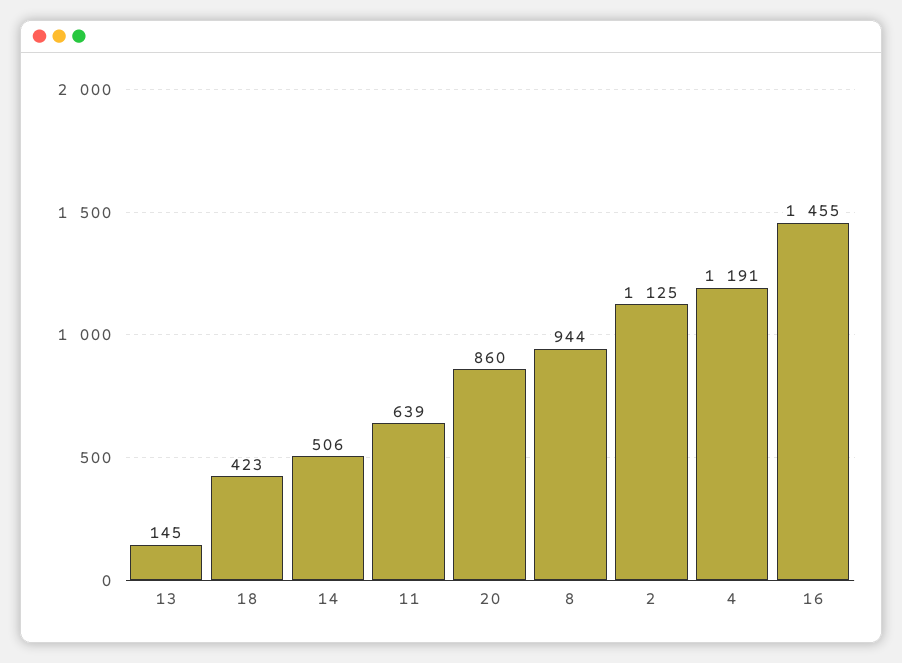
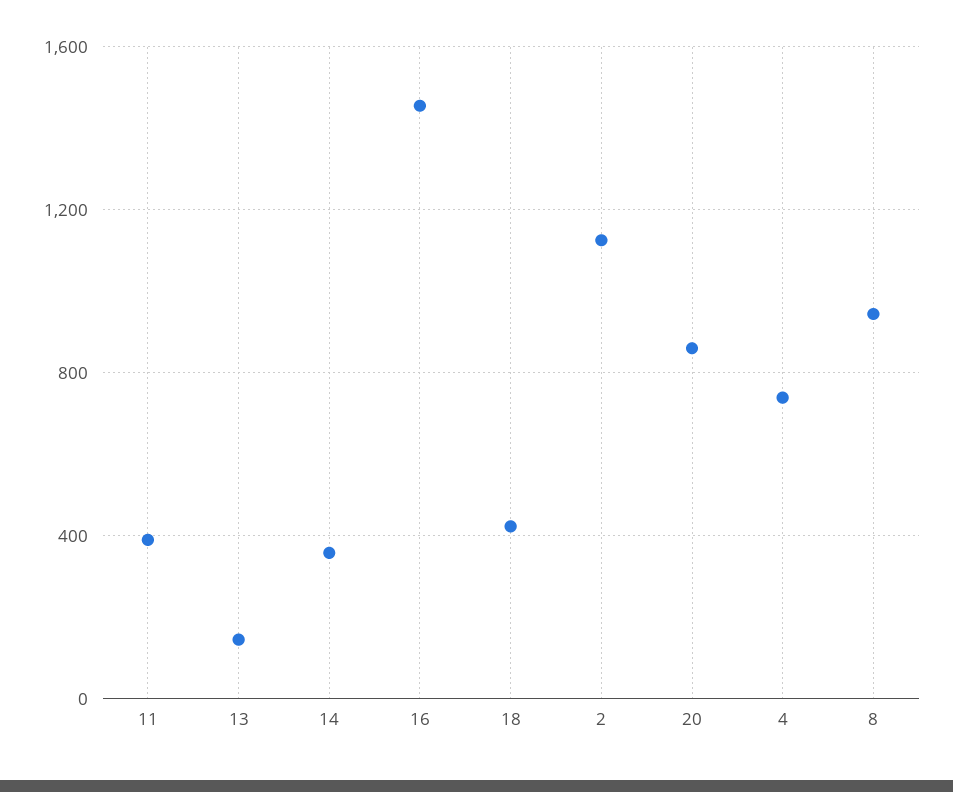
14: 506 -> 350
11: 639 -> 400
4: 1191 -> 750

